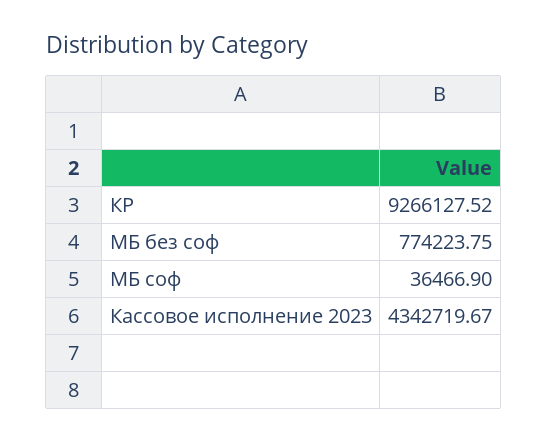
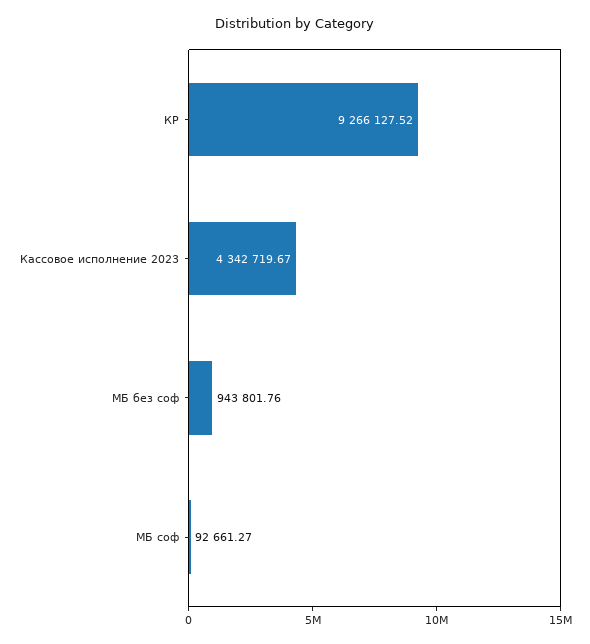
МБ без соф: 774223.75 -> 943801.76
МБ соф: 36466.9 -> 92661.27

